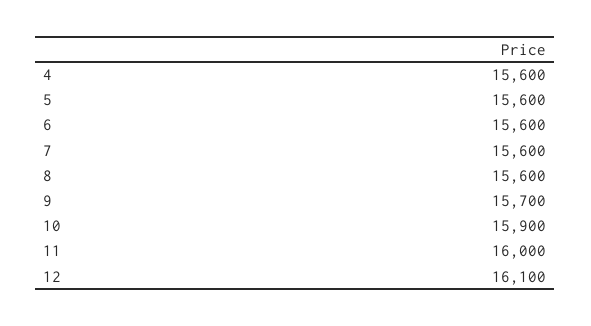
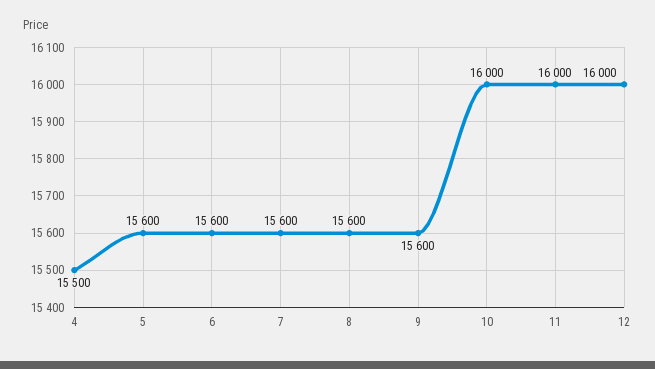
4: 15600 -> 15500
9: 15700 -> 15600
10: 15900 -> 16000
12: 16100 -> 16000

